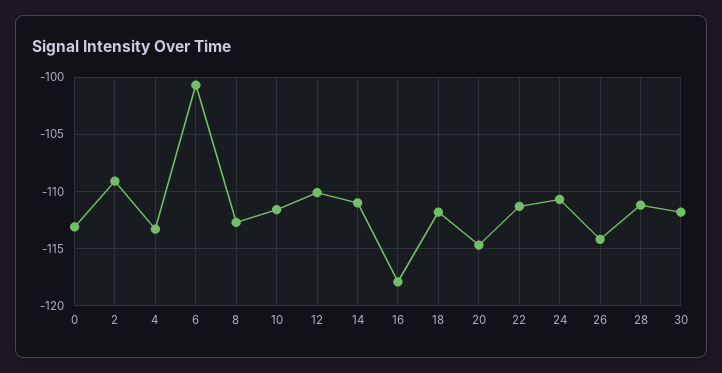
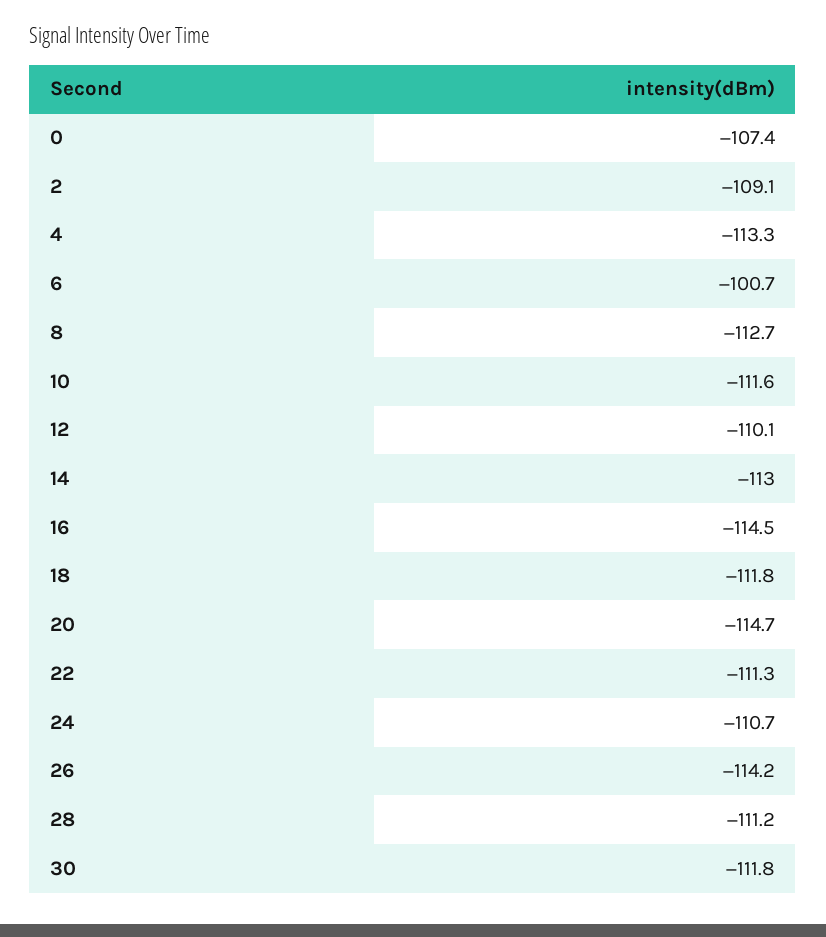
0: -113 -> -107.4
14: -111 -> -113
16: -118 -> -114.5

